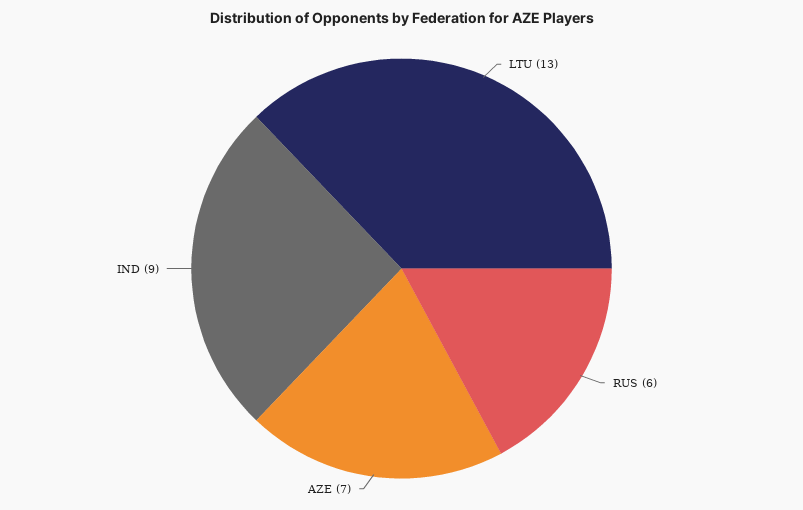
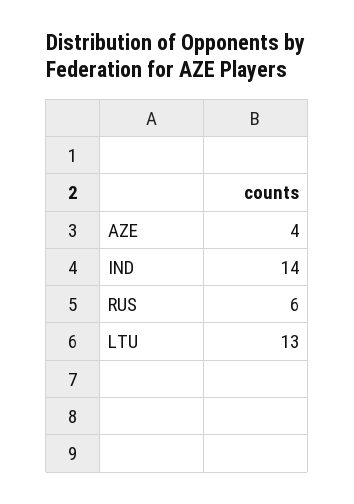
AZE: 7 -> 4
IND: 9 -> 14

